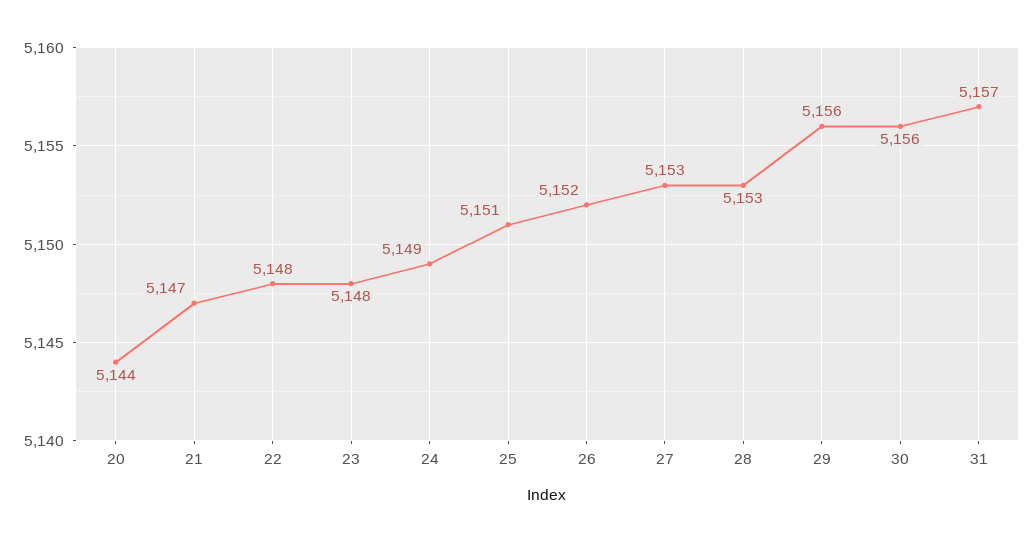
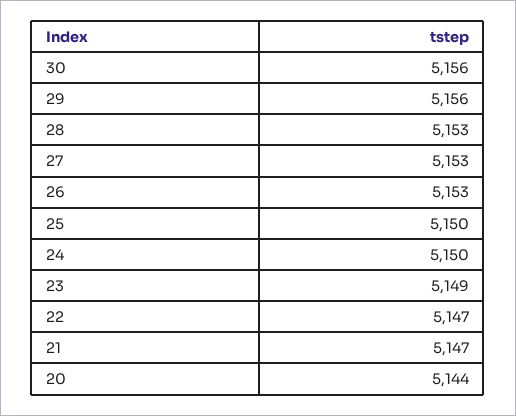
22: 5148 -> 5147
23: 5148 -> 5149
24: 5149 -> 5150
25: 5151 -> 5150
26: 5152 -> 5153
31: 5157 -> none

